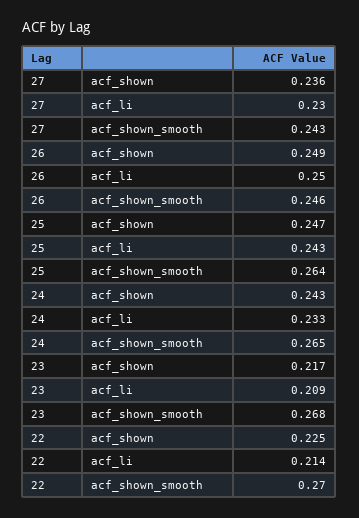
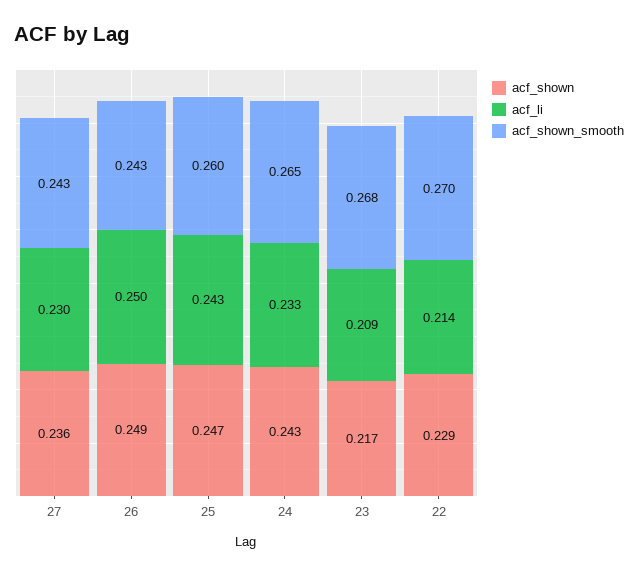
acf_shown_smooth, 26: 0.246 -> 0.243
acf_shown_smooth, 25: 0.264 -> 0.26
acf_shown, 22: 0.225 -> 0.229

